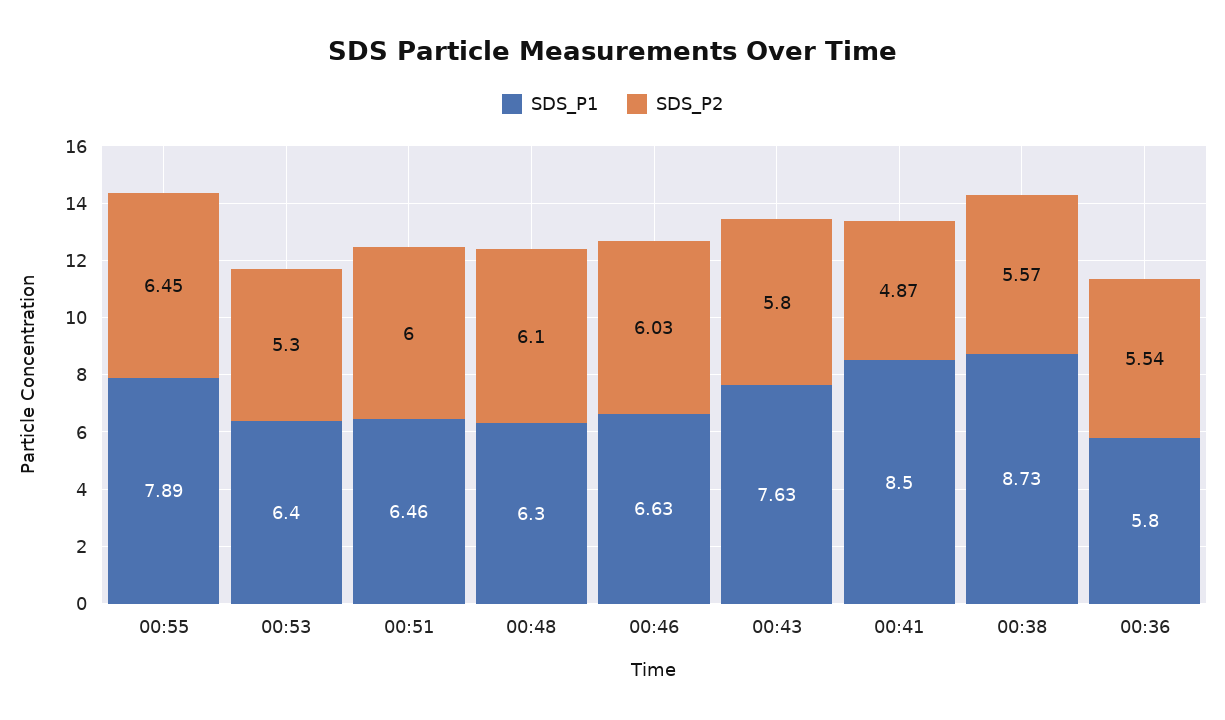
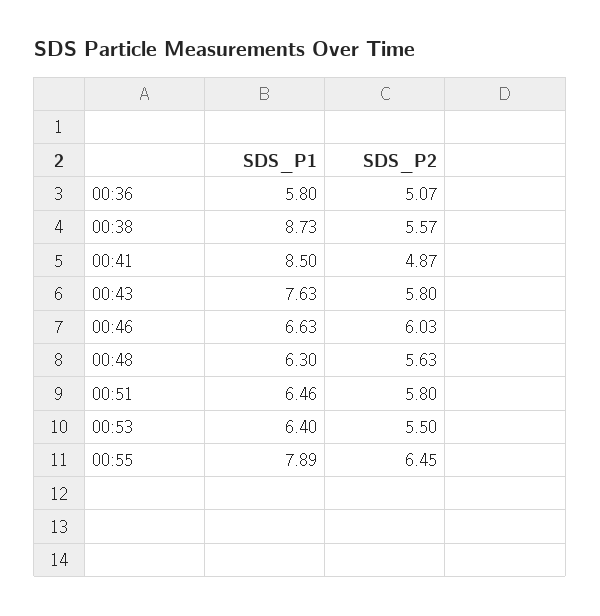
SDS_P2, 00:53: 5.3 -> 5.5
SDS_P2, 00:51: 6 -> 5.8
SDS_P2, 00:48: 6.1 -> 5.63
SDS_P2, 00:36: 5.54 -> 5.07

